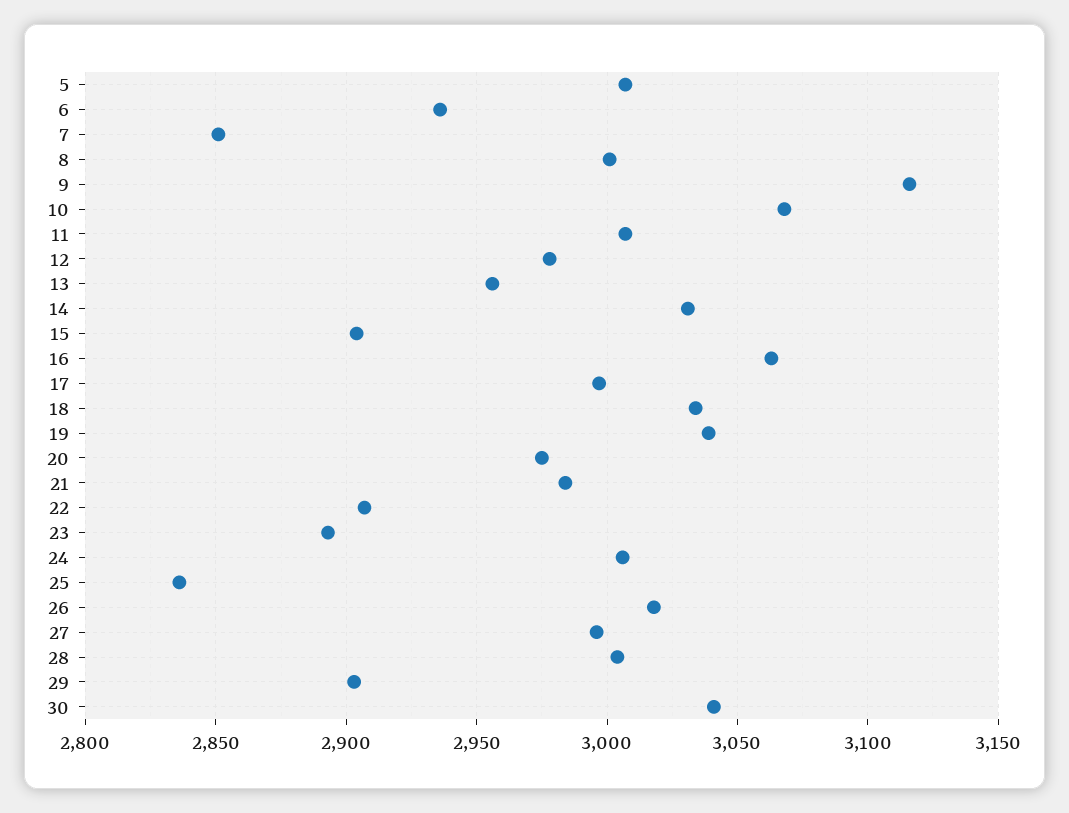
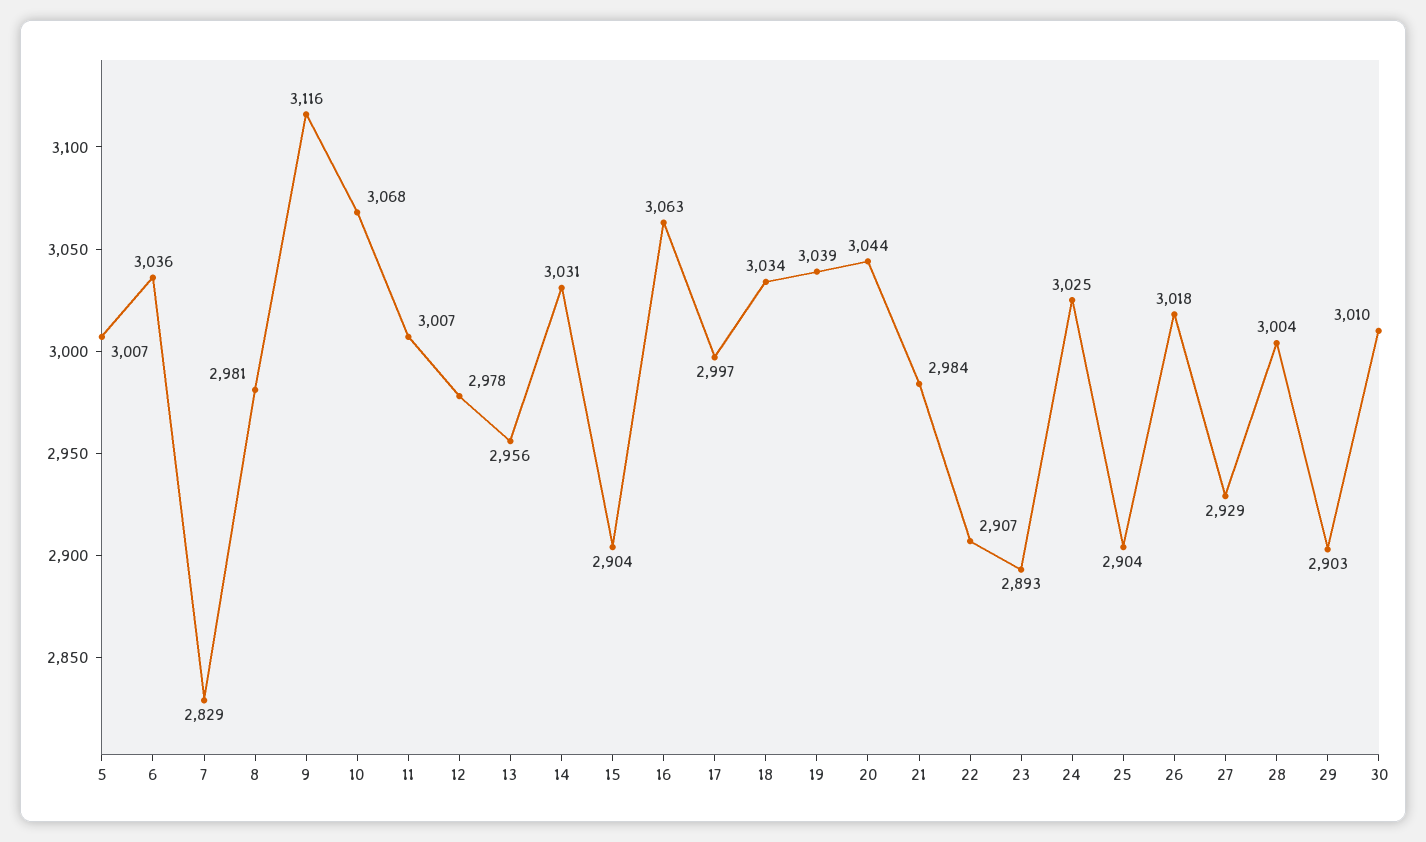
6: 2935 -> 3036
7: 2850 -> 2829
8: 3000 -> 2981
20: 2975 -> 3044
24: 3005 -> 3025
25: 2835 -> 2904
27: 2995 -> 2929
30: 3040 -> 3010

